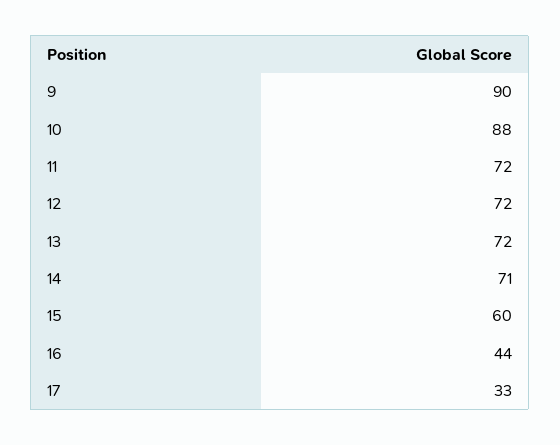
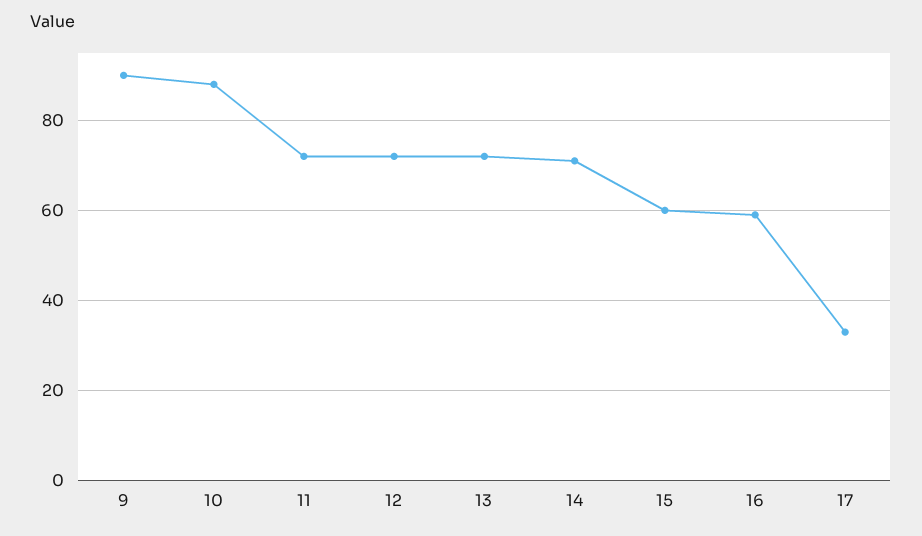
16: 44 -> 60

